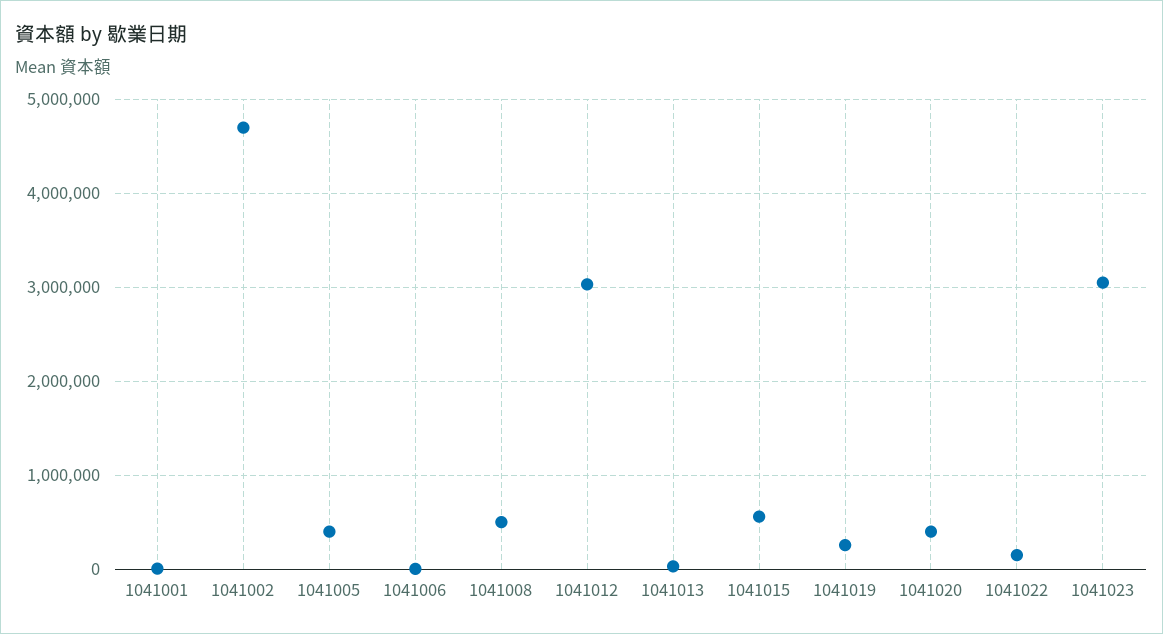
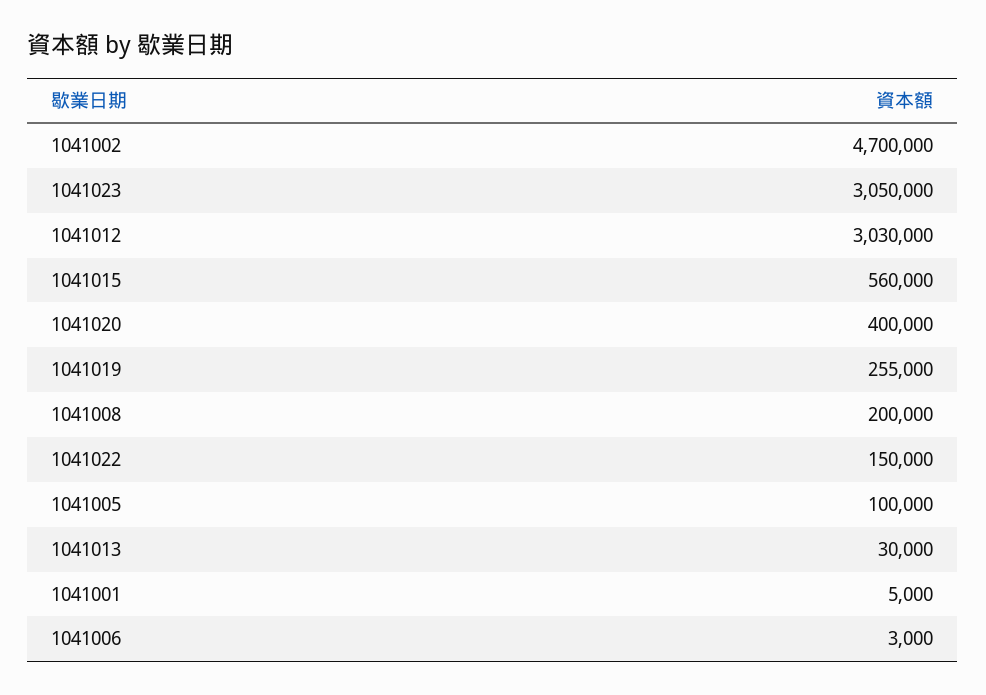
1041005: 400000 -> 100000
1041008: 500000 -> 200000

